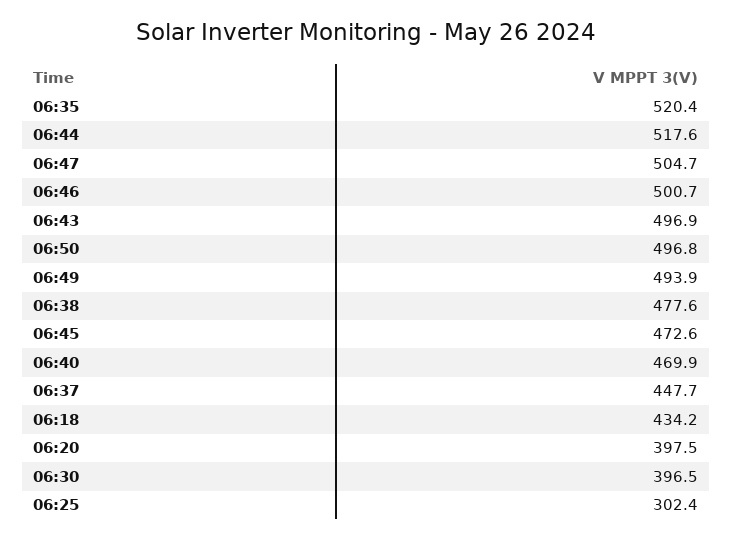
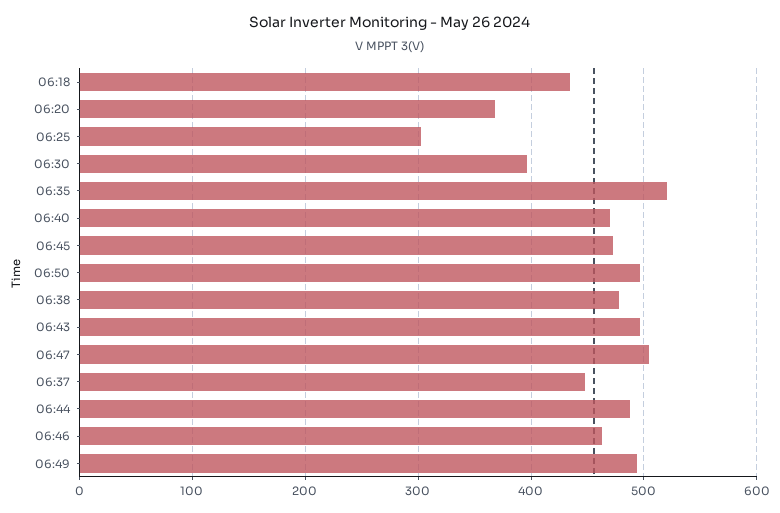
06:44: 517.6 -> 490
06:46: 500.7 -> 460
06:20: 397.5 -> 370

